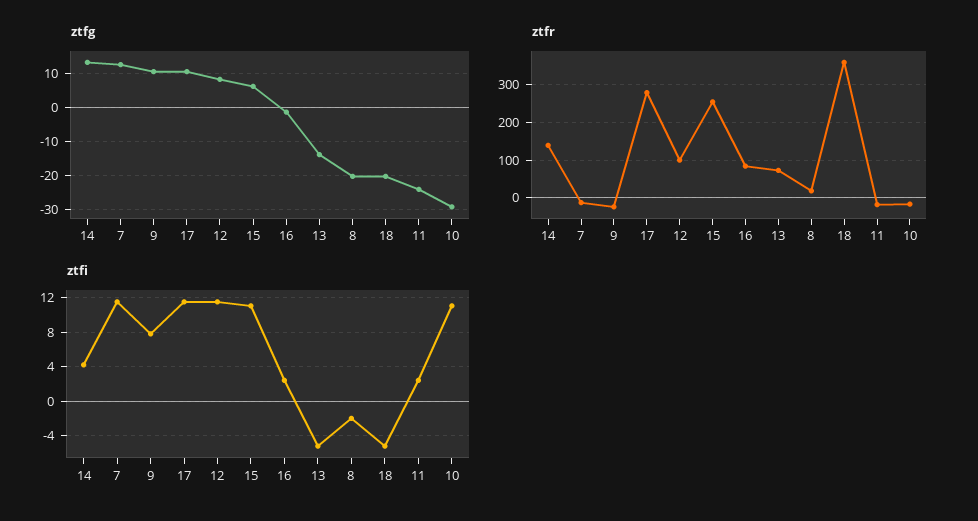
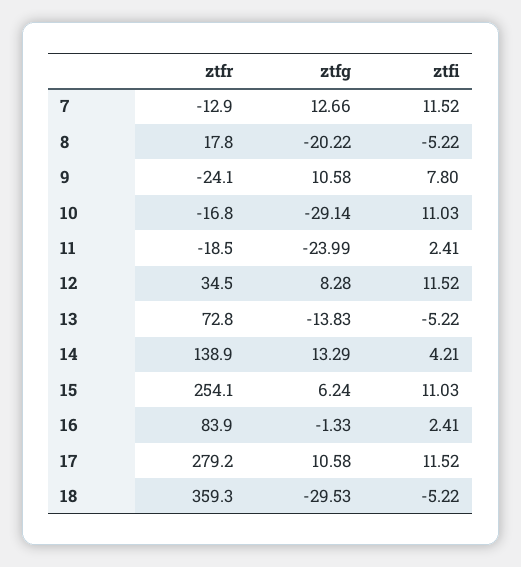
ztfg, 18: -20 -> -29.53
ztfr, 12: 100 -> 34.5
ztfi, 8: -2 -> -5.22

